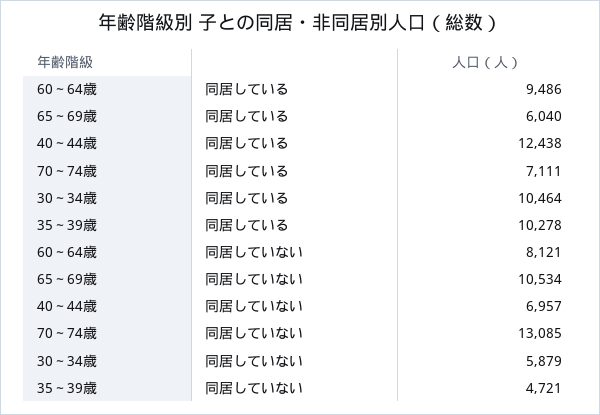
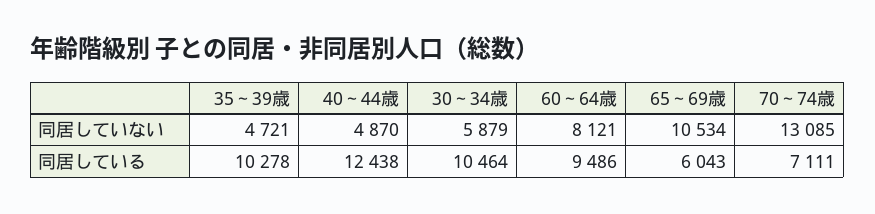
65～69歳, 同居している: 6040 -> 6043
40～44歳, 同居していない: 6957 -> 4870

